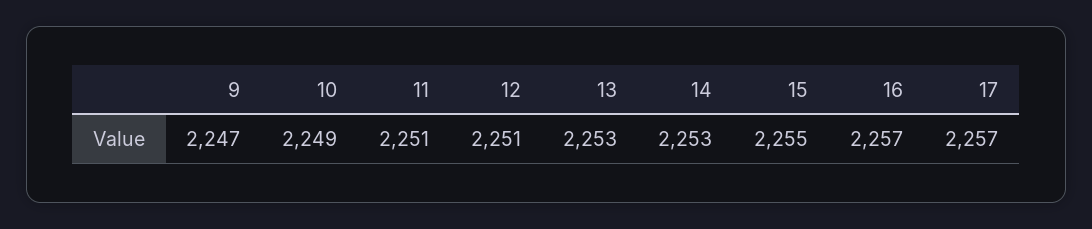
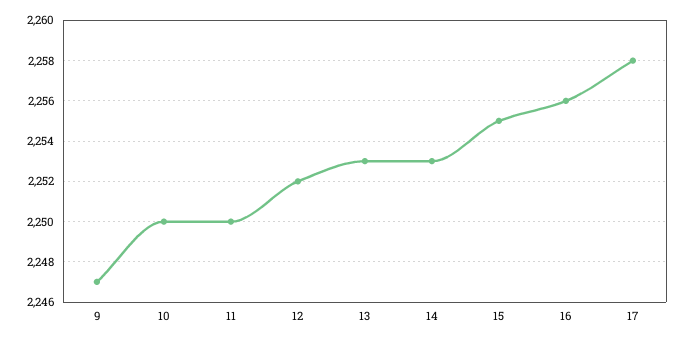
10: 2249 -> 2250
11: 2251 -> 2250
12: 2251 -> 2252
16: 2257 -> 2256
17: 2257 -> 2258

